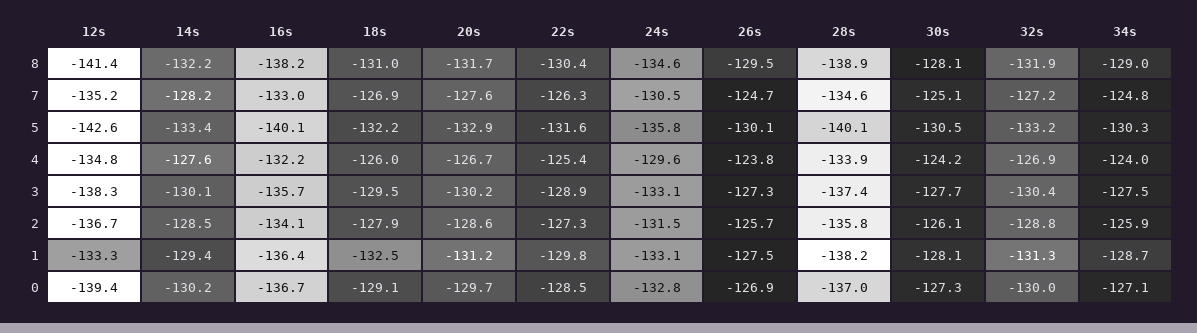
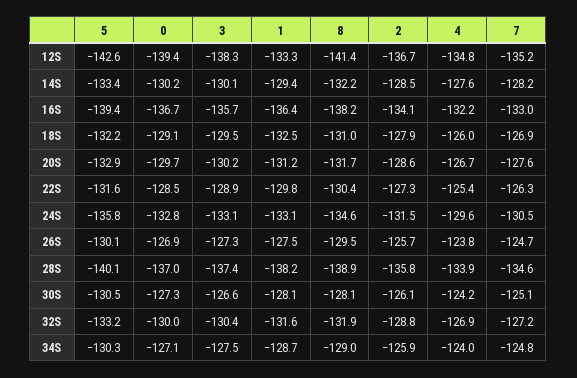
16s, 5: -140.1 -> -139.4
30s, 3: -127.7 -> -126.6
32s, 1: -131.3 -> -131.6

